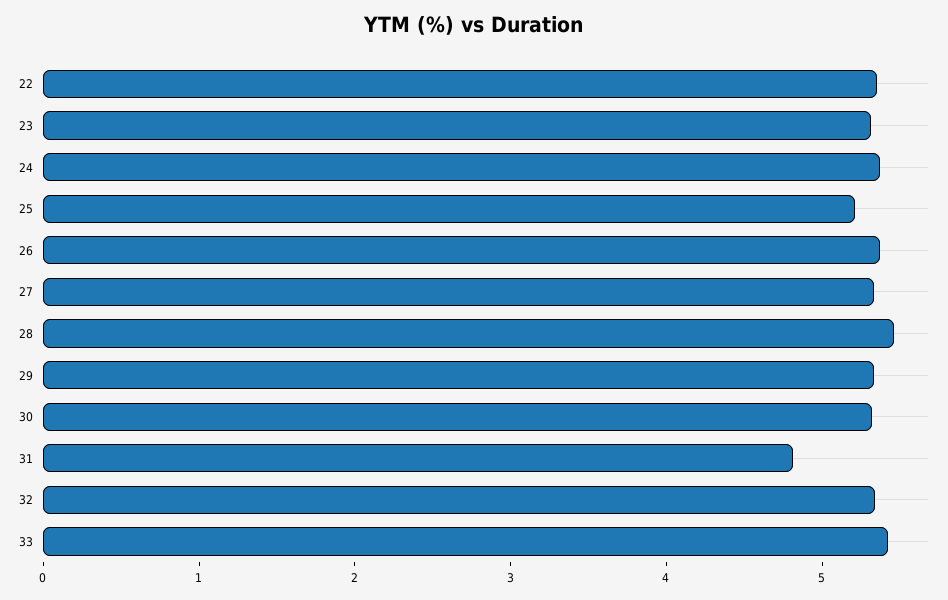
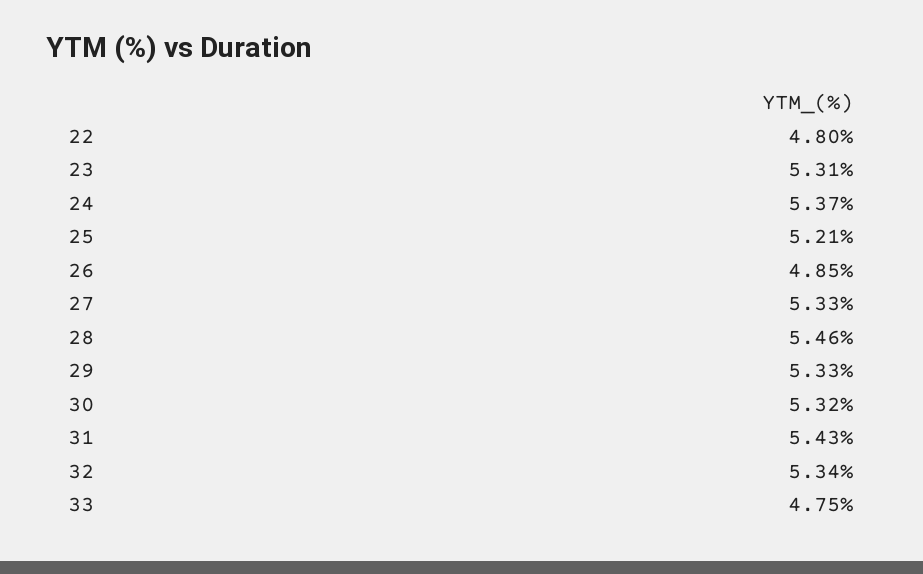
22: 5.4 -> 4.8
26: 5.4 -> 4.85
31: 4.8 -> 5.43
33: 5.4 -> 4.75

